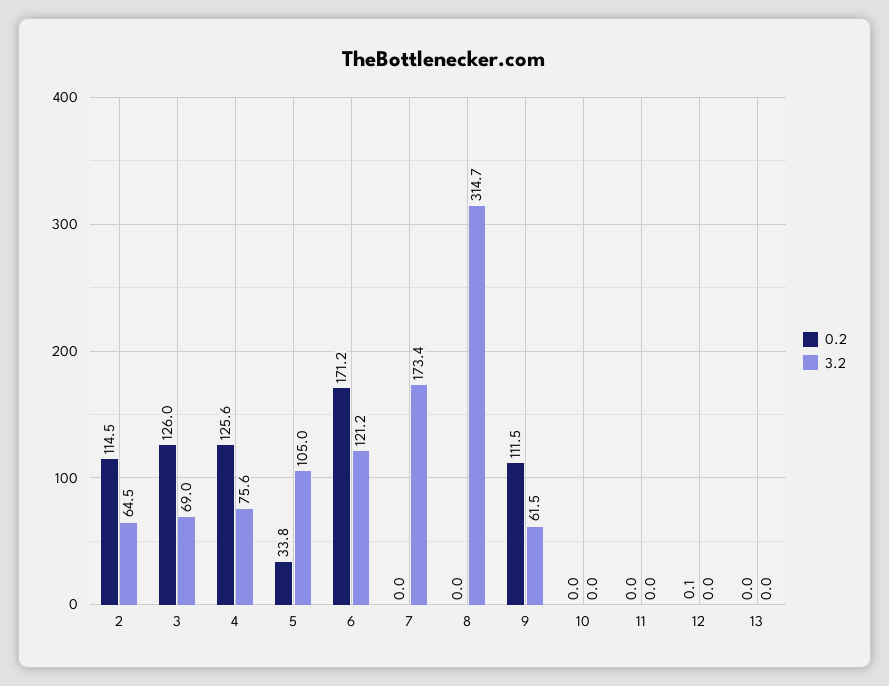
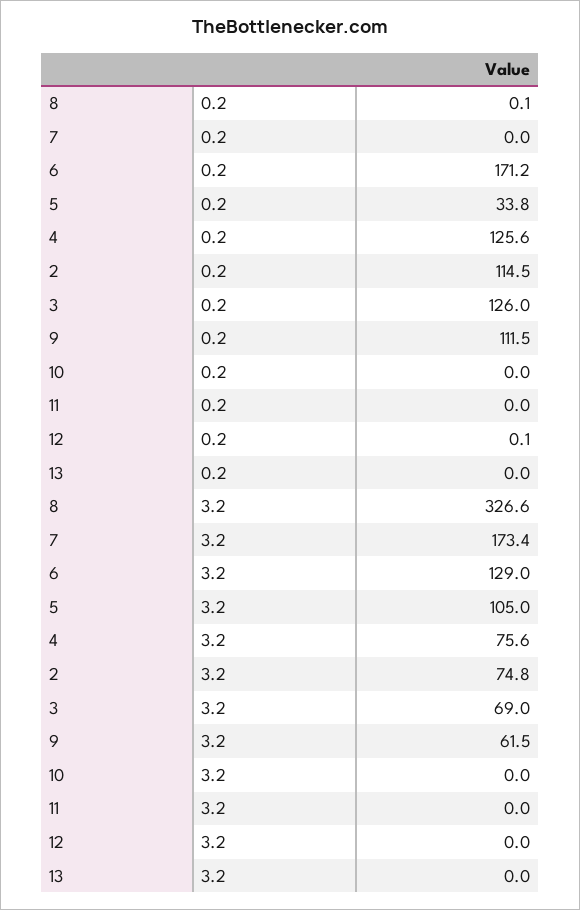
3.2, 2: 64.5 -> 74.8
3.2, 6: 121.2 -> 129
0.2, 8: 0 -> 0.1
3.2, 8: 314.7 -> 326.6

